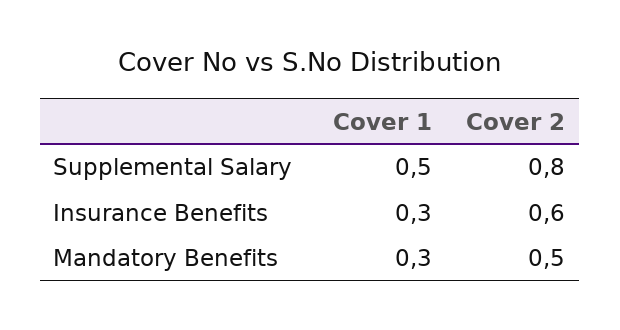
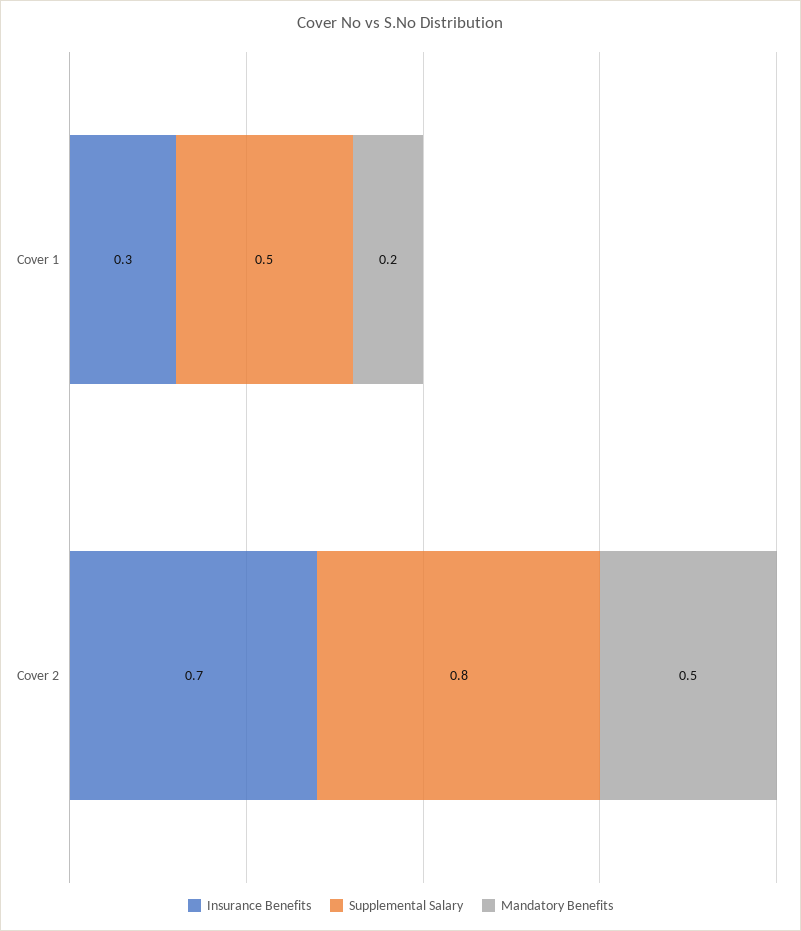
Insurance Benefits, Cover 2: 0.6 -> 0.7
Mandatory Benefits, Cover 1: 0.3 -> 0.2

